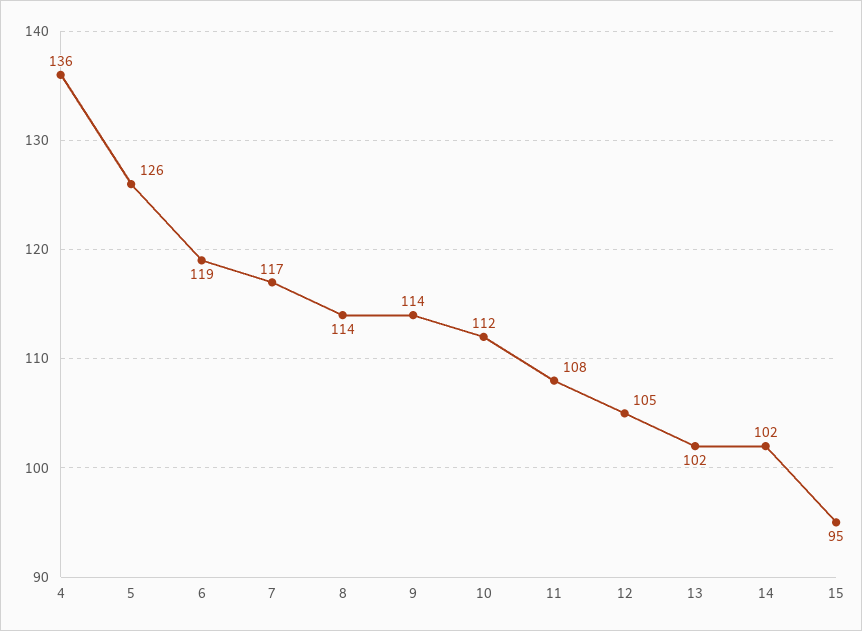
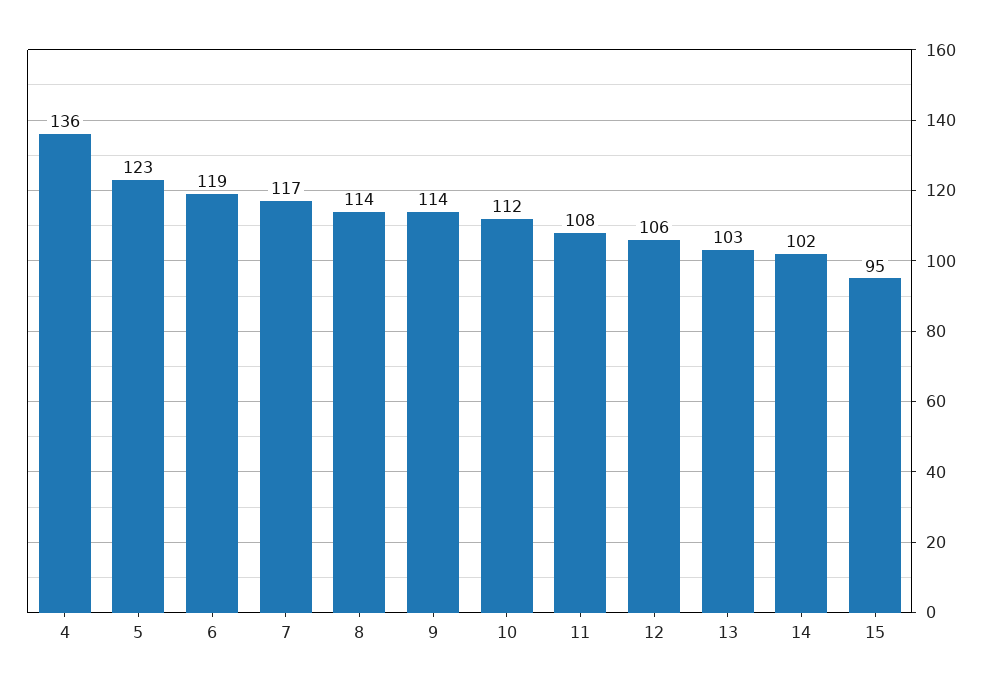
5: 126 -> 123
12: 105 -> 106
13: 102 -> 103

